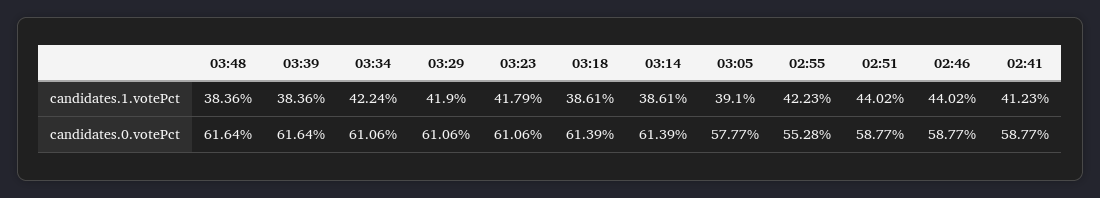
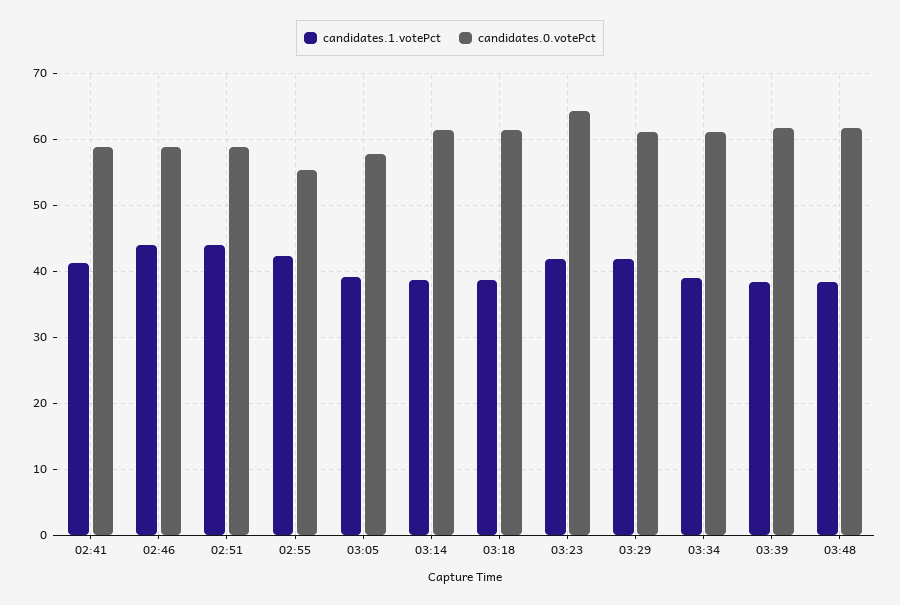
candidates.1.votePct, 03:34: 42.24 -> 39
candidates.0.votePct, 03:23: 61.06 -> 64

